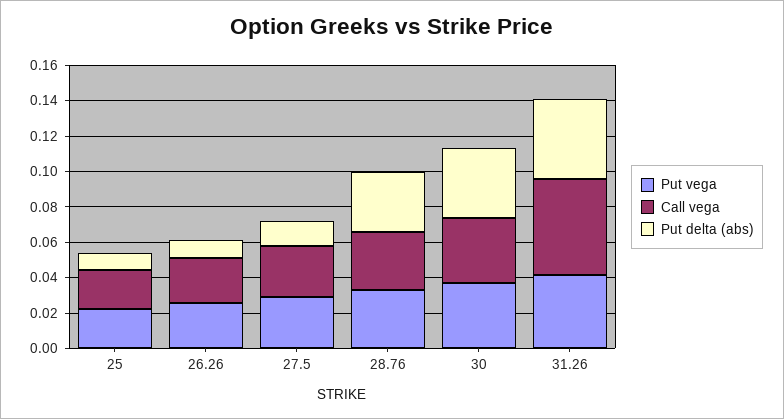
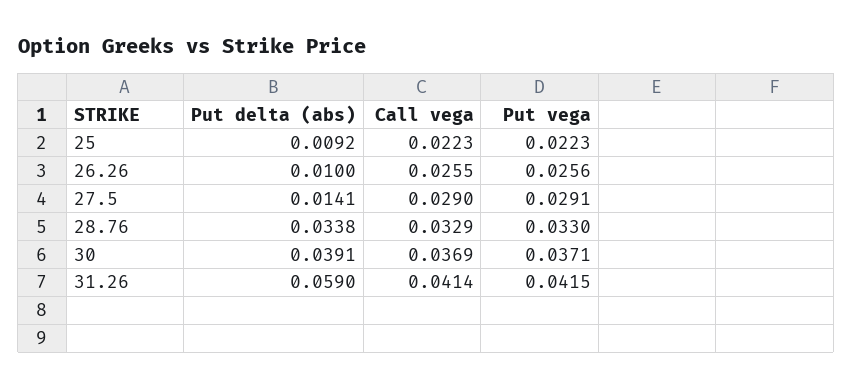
Call vega, 31.26: 0.055 -> 0.0414
Put delta (abs), 31.26: 0.045 -> 0.059

